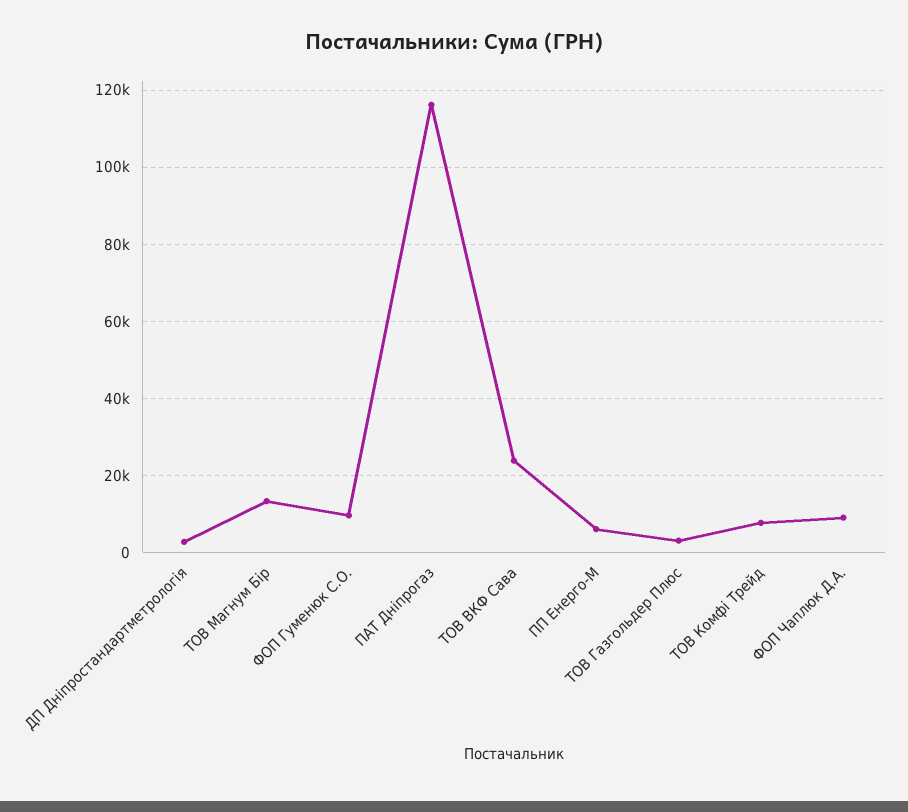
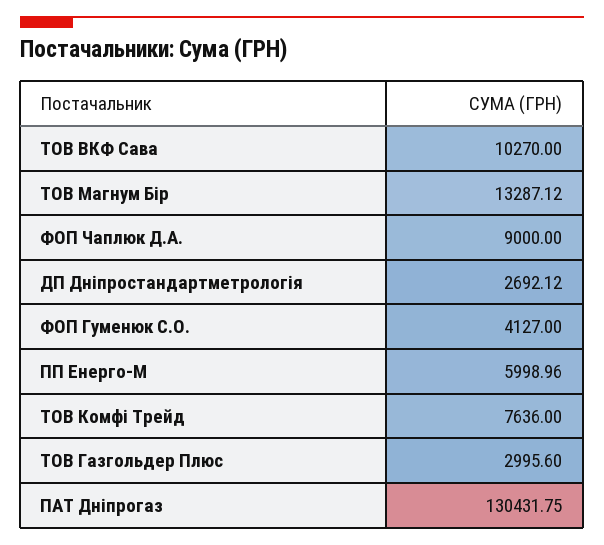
ФОП Гуменюк С.О.: 10000 -> 4127
ПАТ Дніпрогаз: 116000 -> 130431.75
ТОВ ВКФ Сава: 24000 -> 10270

